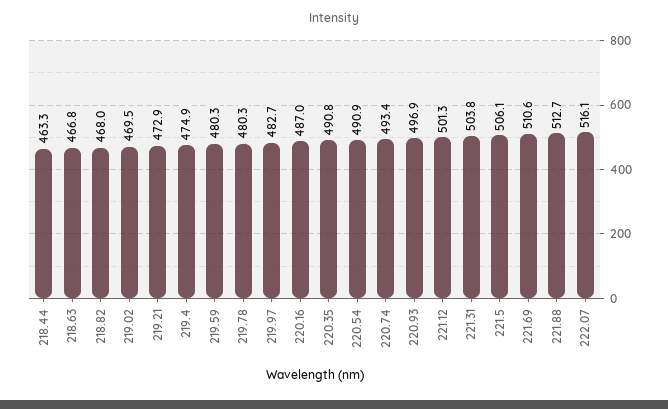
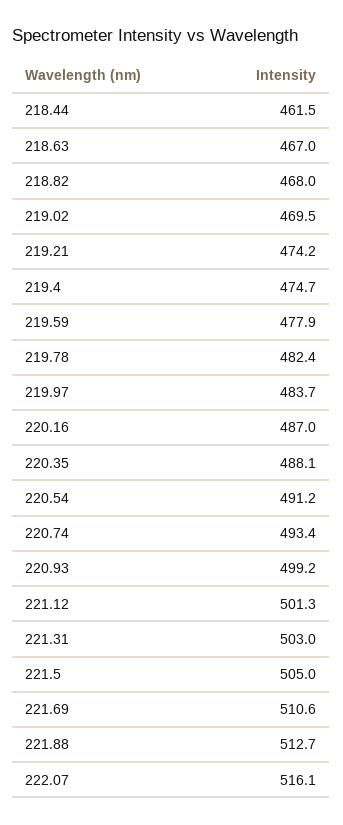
218.44: 463.3 -> 461.5
218.63: 466.8 -> 467
219.21: 472.9 -> 474.2
219.4: 474.9 -> 474.7
219.59: 480.3 -> 477.9
219.78: 480.3 -> 482.4
219.97: 482.7 -> 483.7
220.35: 490.8 -> 488.1
220.54: 490.9 -> 491.2
220.93: 496.9 -> 499.2
221.31: 503.8 -> 503
221.5: 506.1 -> 505

